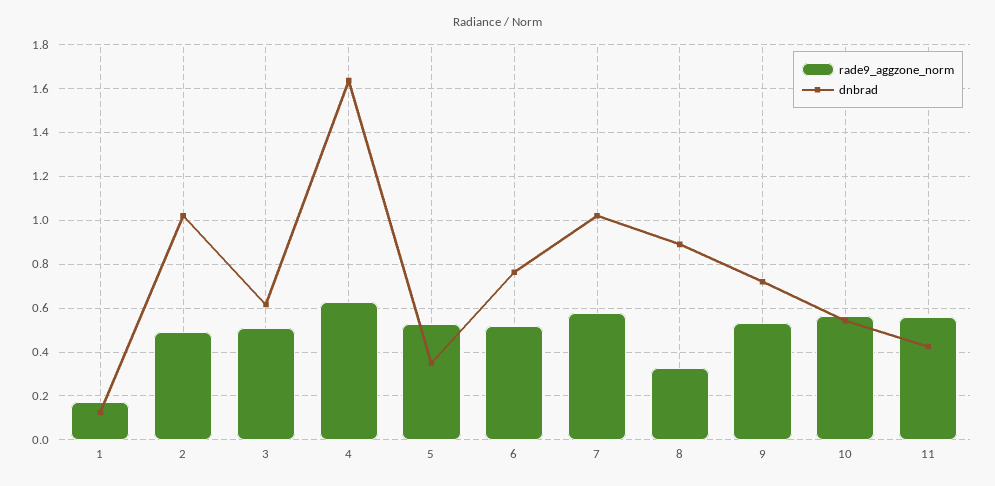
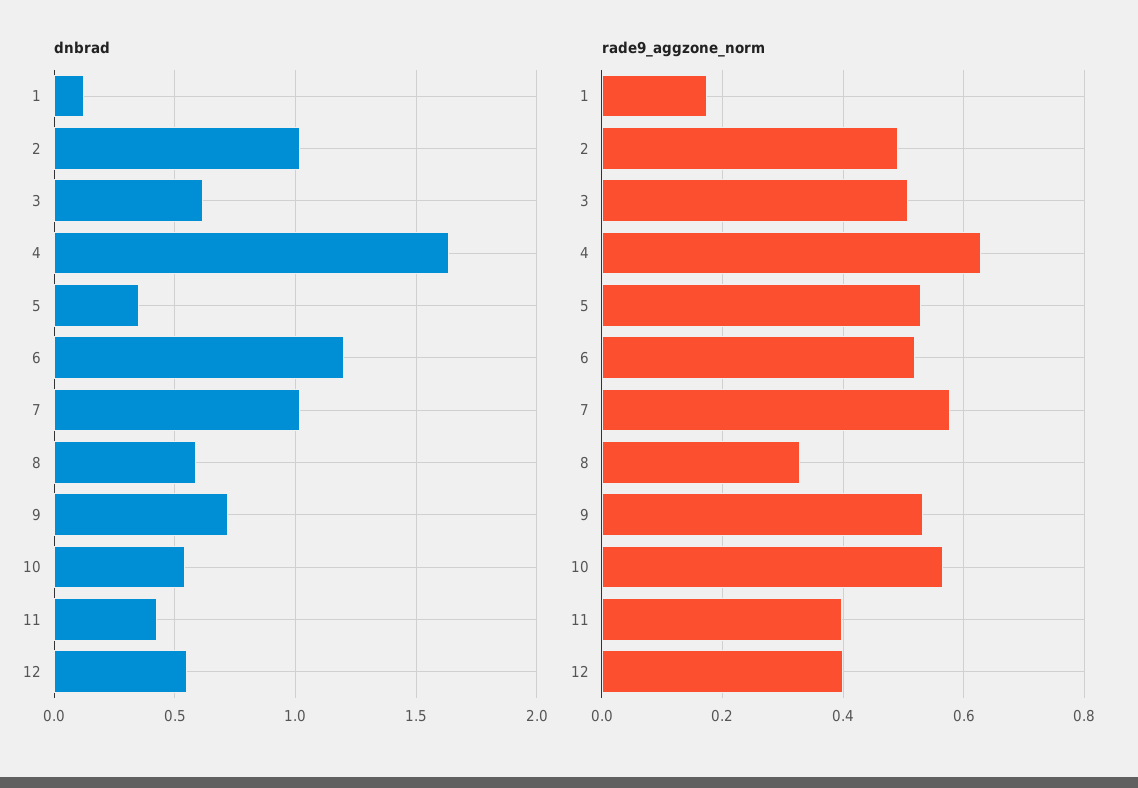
dnbrad, 6: 0.75 -> 1.2
dnbrad, 8: 0.9 -> 0.6
rade9_aggzone_norm, 11: 0.55 -> 0.4
dnbrad, 12: none -> 0.55
rade9_aggzone_norm, 12: none -> 0.4

